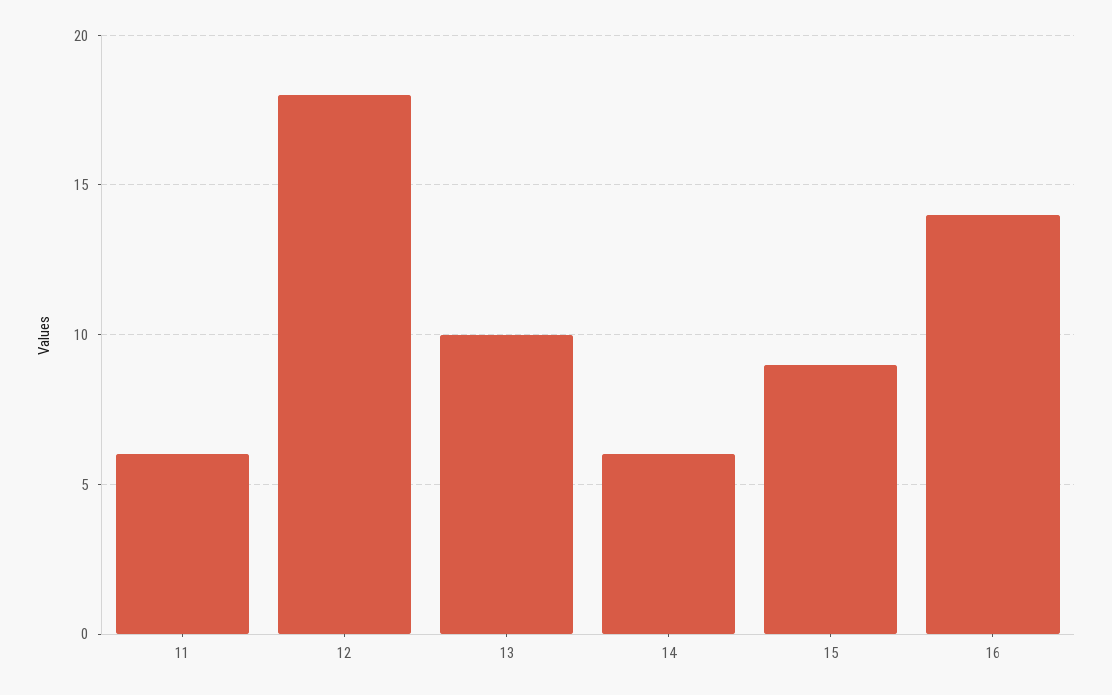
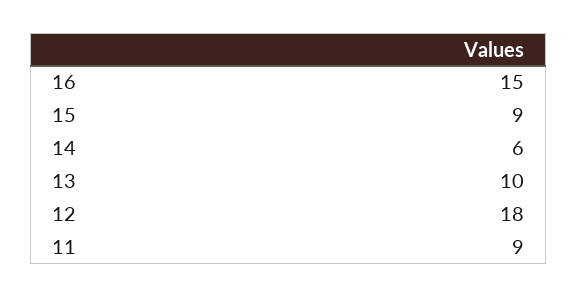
11: 6 -> 9
16: 14 -> 15

